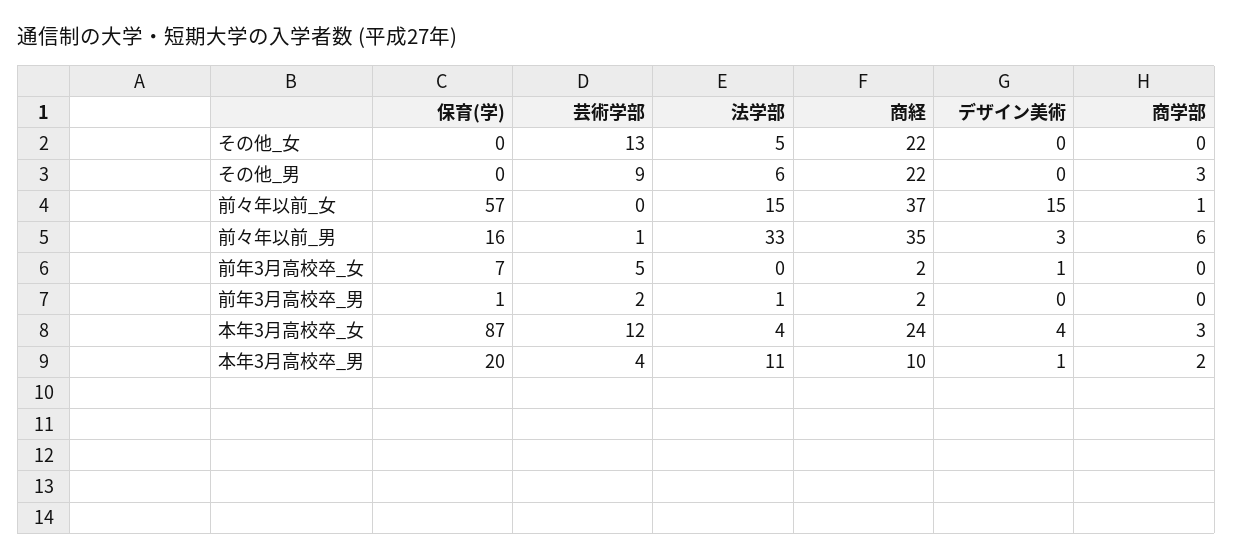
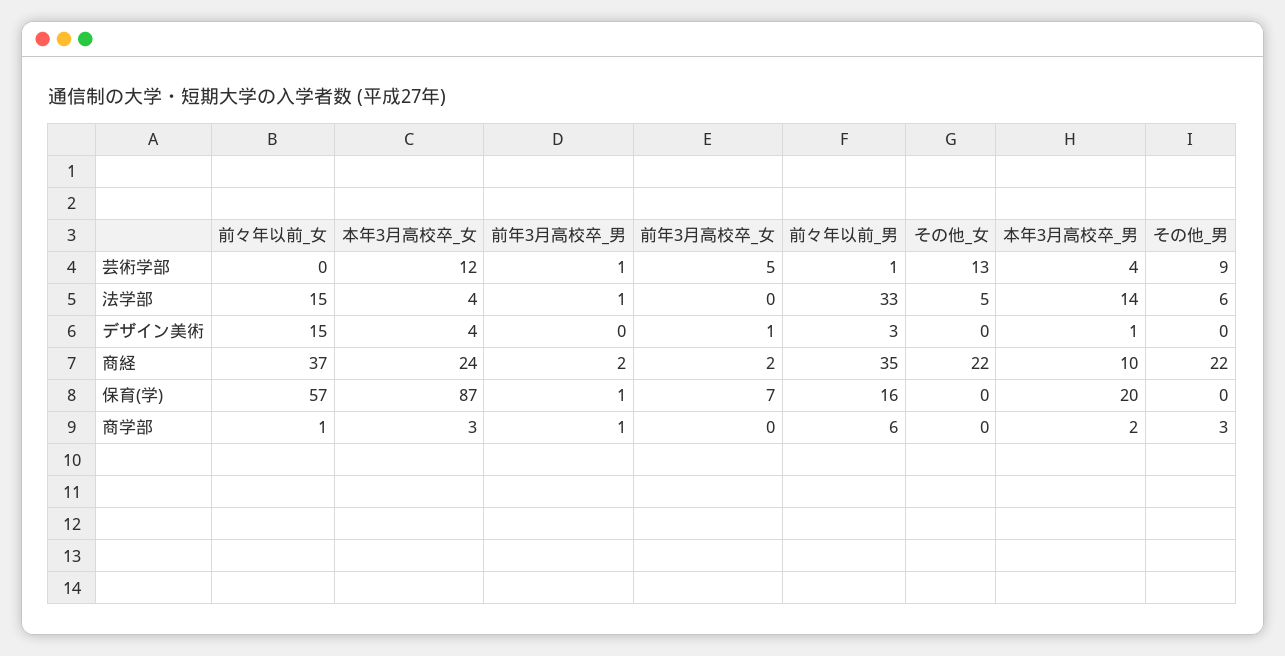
芸術学部, 前年3月高校卒_男: 2 -> 1
商学部, 前年3月高校卒_男: 0 -> 1
法学部, 本年3月高校卒_男: 11 -> 14

